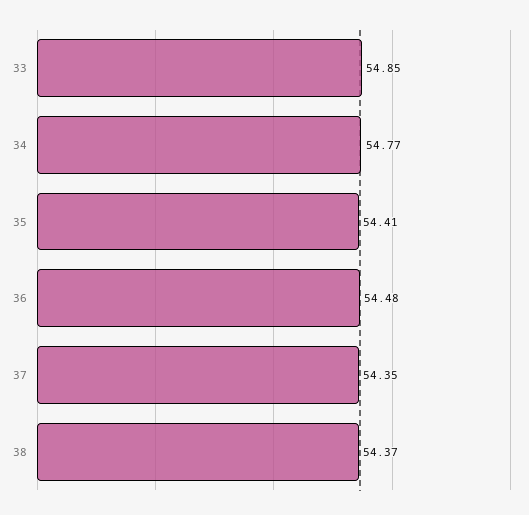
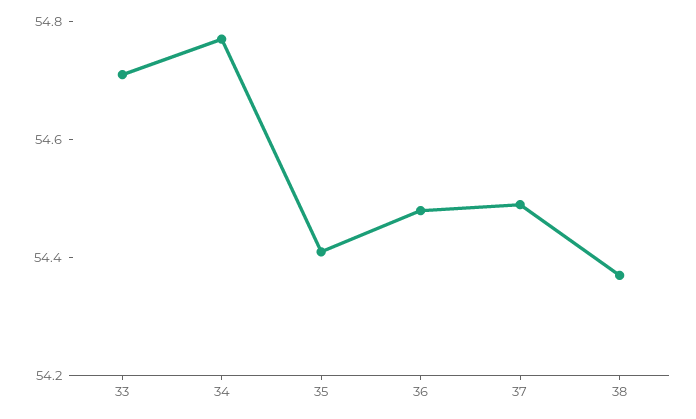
33: 54.85 -> 54.7
37: 54.35 -> 54.5

